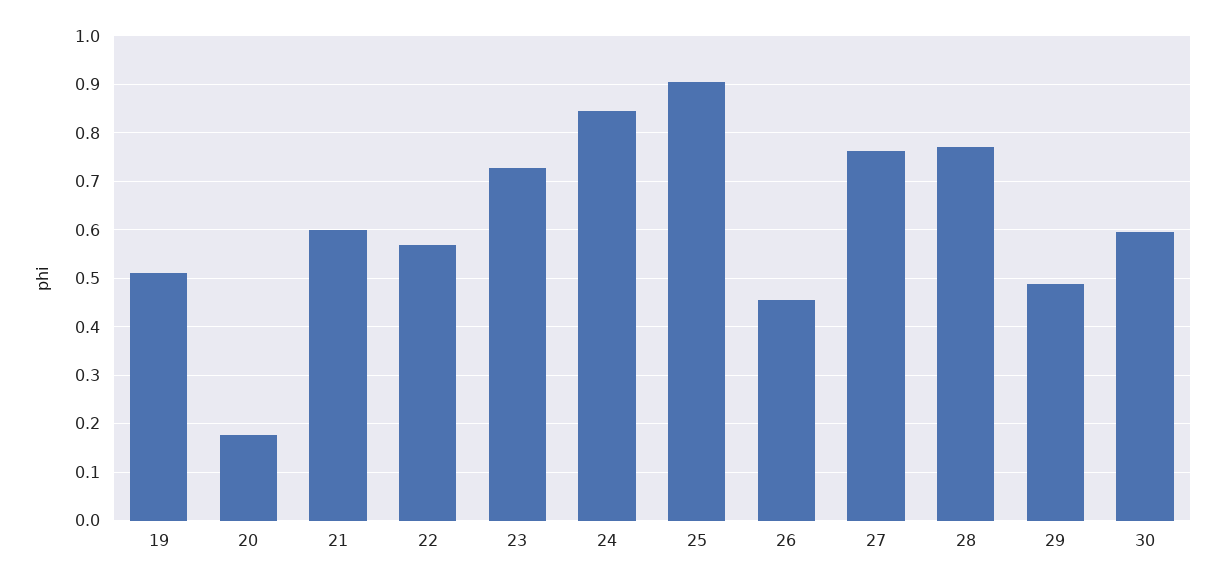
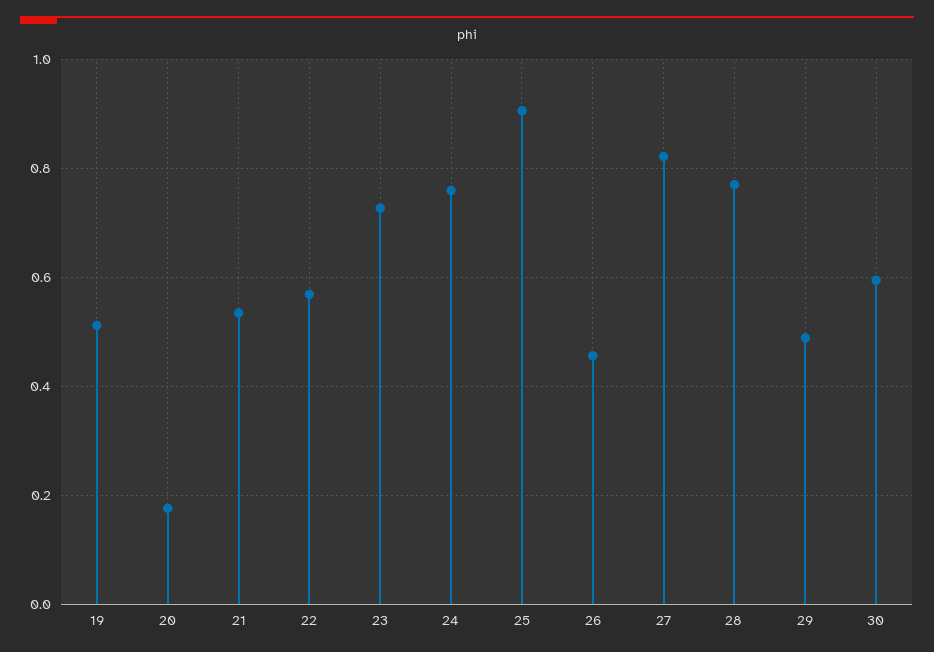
21: 0.6 -> 0.54
24: 0.84 -> 0.76
27: 0.76 -> 0.82

